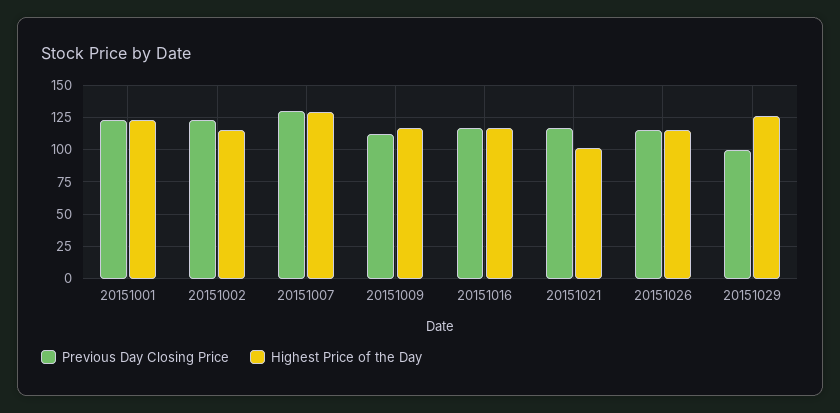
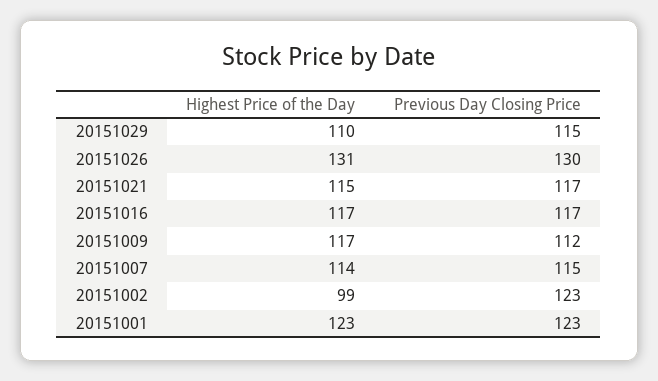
Highest Price of the Day, 20151002: 115 -> 99
Previous Day Closing Price, 20151007: 130 -> 115
Highest Price of the Day, 20151007: 130 -> 114
Highest Price of the Day, 20151021: 100 -> 115
Previous Day Closing Price, 20151026: 115 -> 130
Highest Price of the Day, 20151026: 115 -> 131
Previous Day Closing Price, 20151029: 100 -> 115
Highest Price of the Day, 20151029: 125 -> 110

